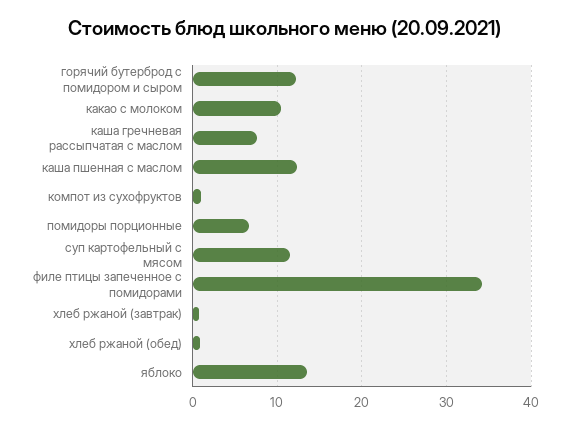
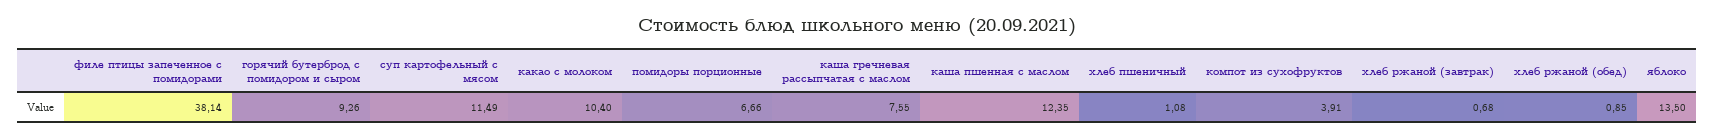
горячий бутерброд с помидором и сыром: 12 -> 9.26
компот из сухофруктов: 1 -> 3.91
филе птицы запеченное с помидорами: 34 -> 38.14
хлеб пшеничный: none -> 1.08

